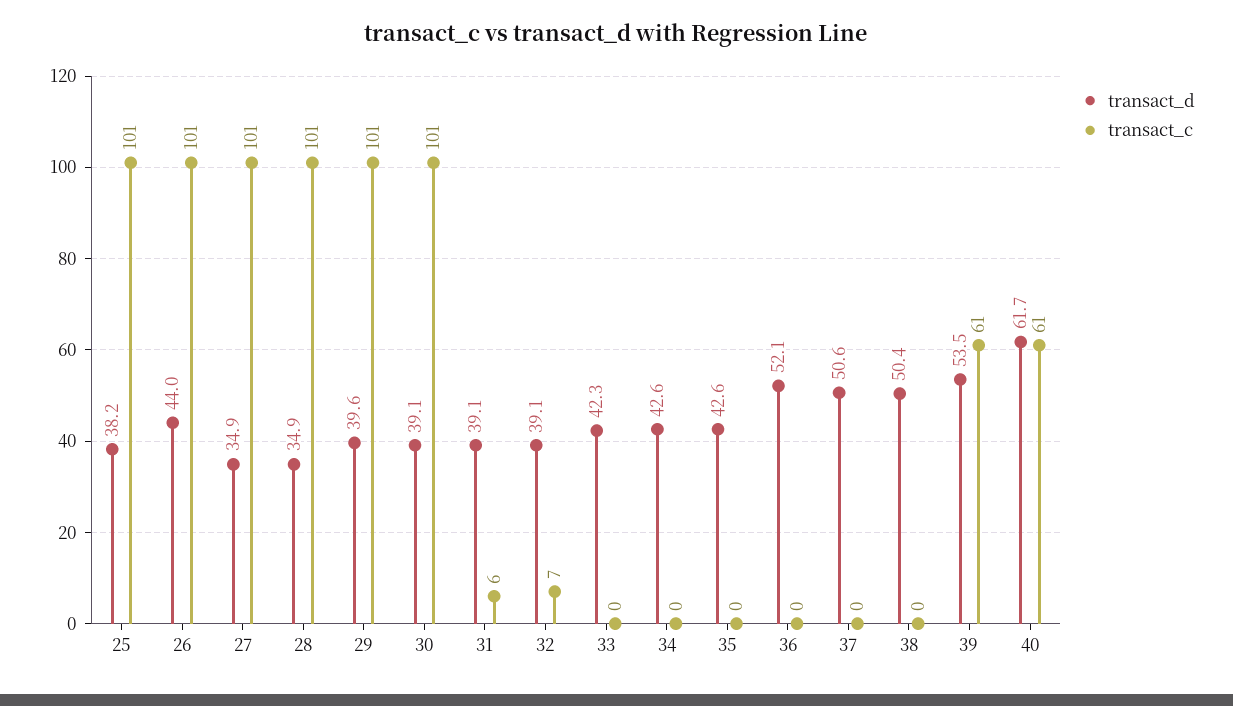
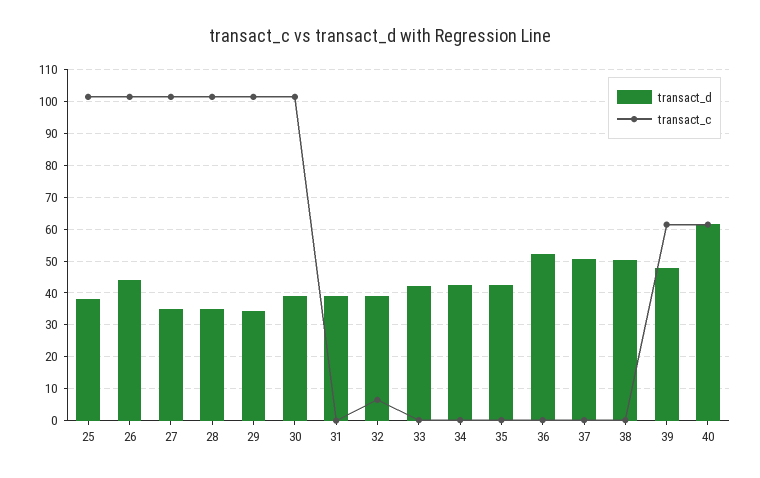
transact_d, 29: 39.6 -> 34
transact_c, 31: 6 -> 0
transact_d, 39: 53.5 -> 48

